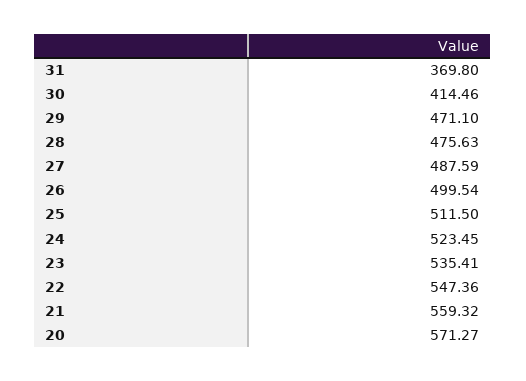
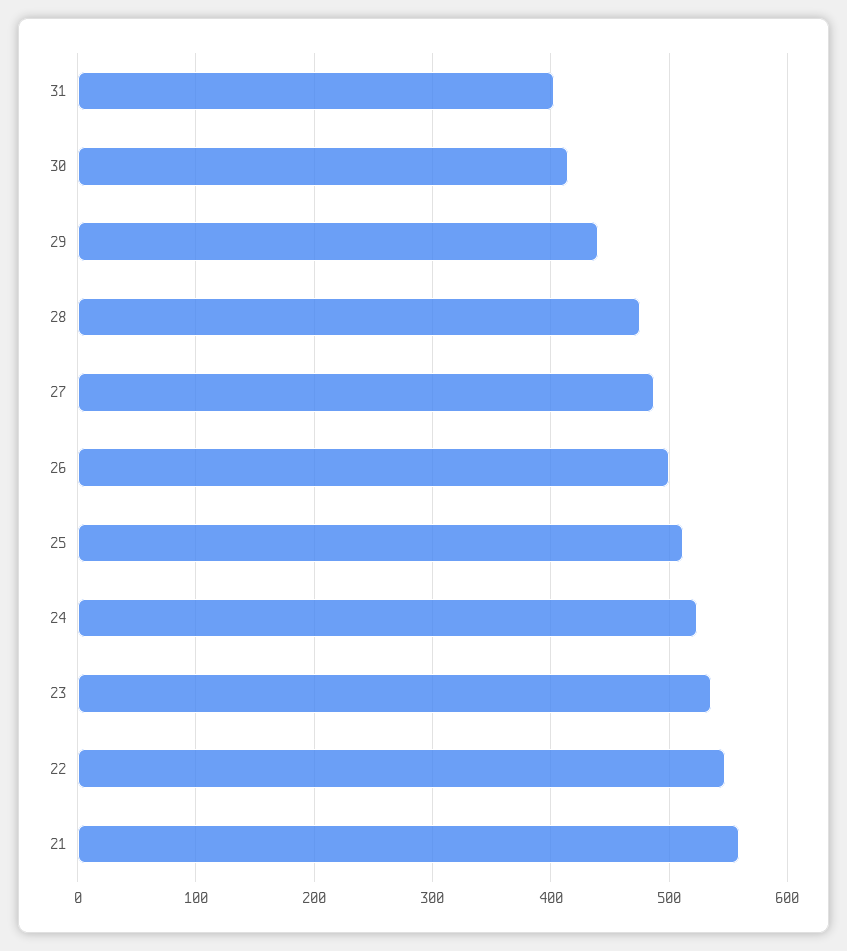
31: 369.8 -> 400
29: 471.1 -> 440
20: 571.27 -> none

